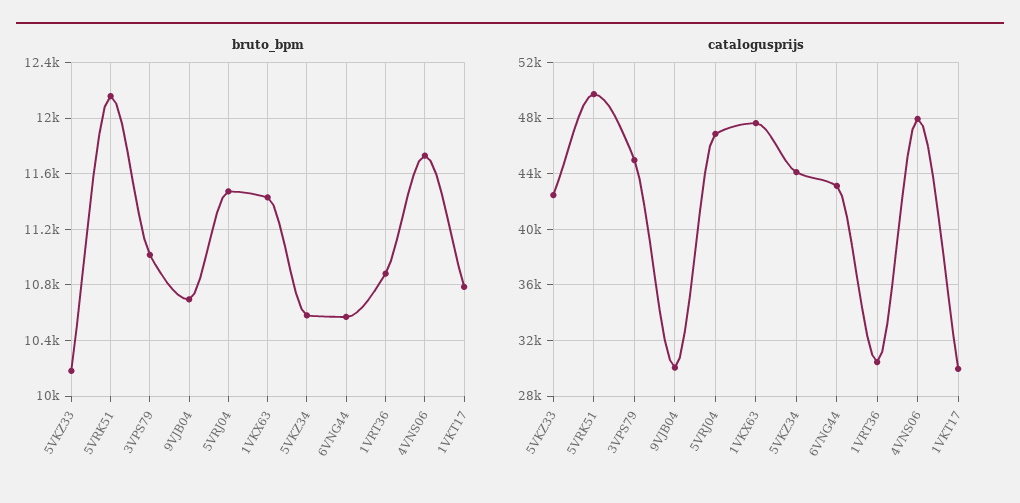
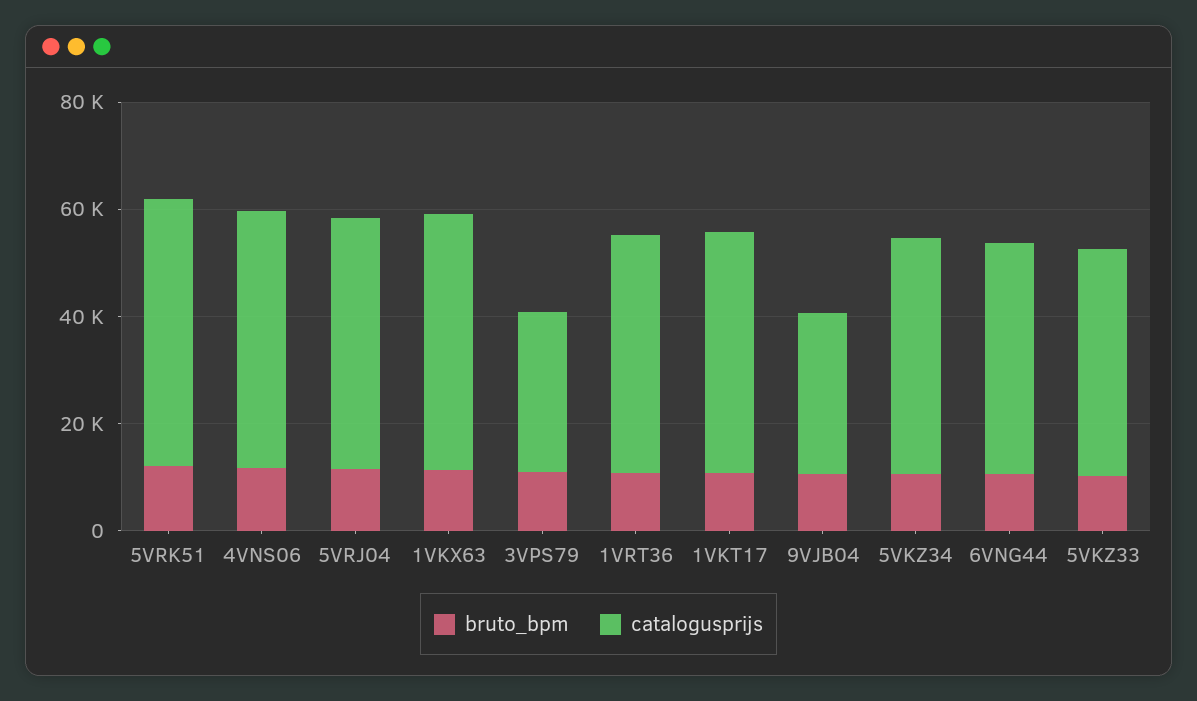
catalogusprijs, 3VPS79: 45000 -> 30000
catalogusprijs, 1VRT36: 30500 -> 45000
catalogusprijs, 1VKT17: 30000 -> 45000

